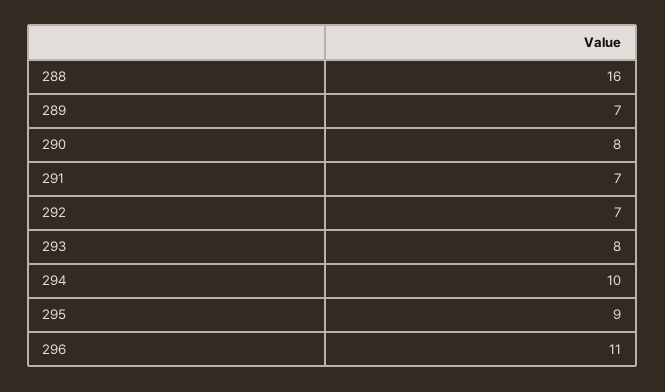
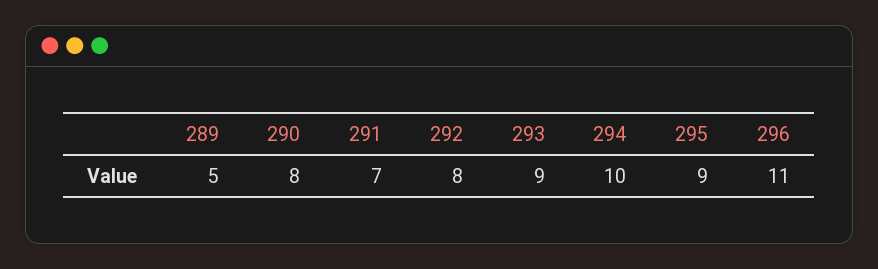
288: 16 -> none
289: 7 -> 5
292: 7 -> 8
293: 8 -> 9

